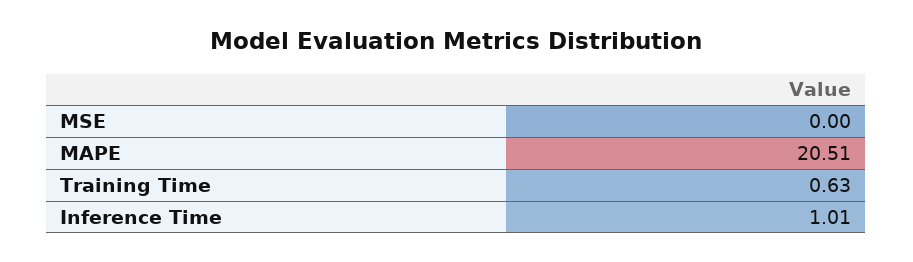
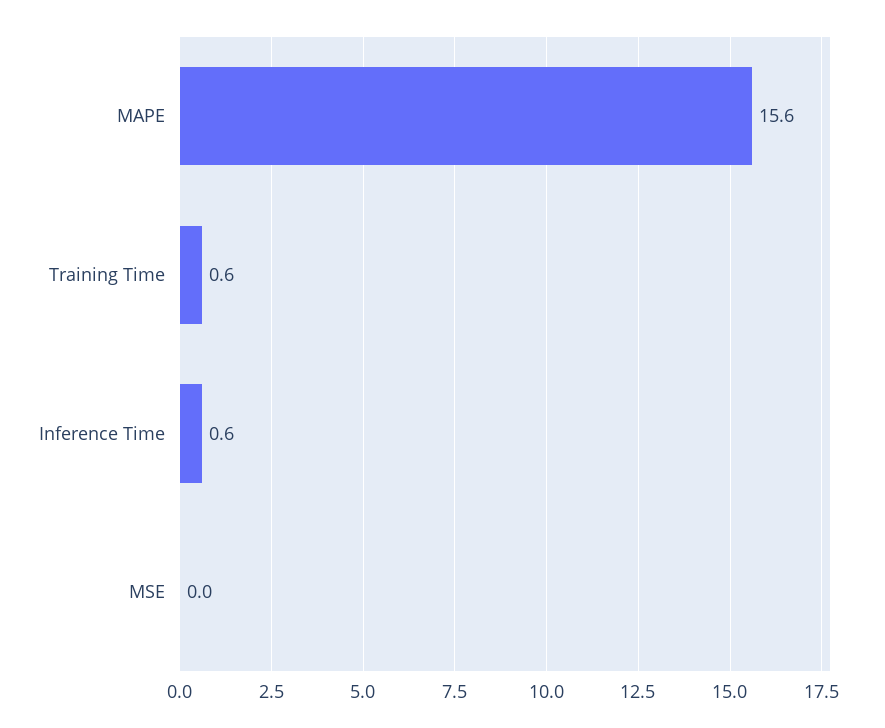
MAPE: 20.51 -> 15.6
Inference Time: 1.01 -> 0.6

